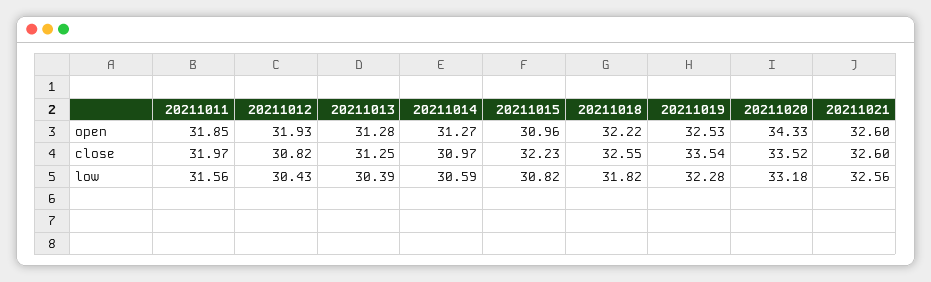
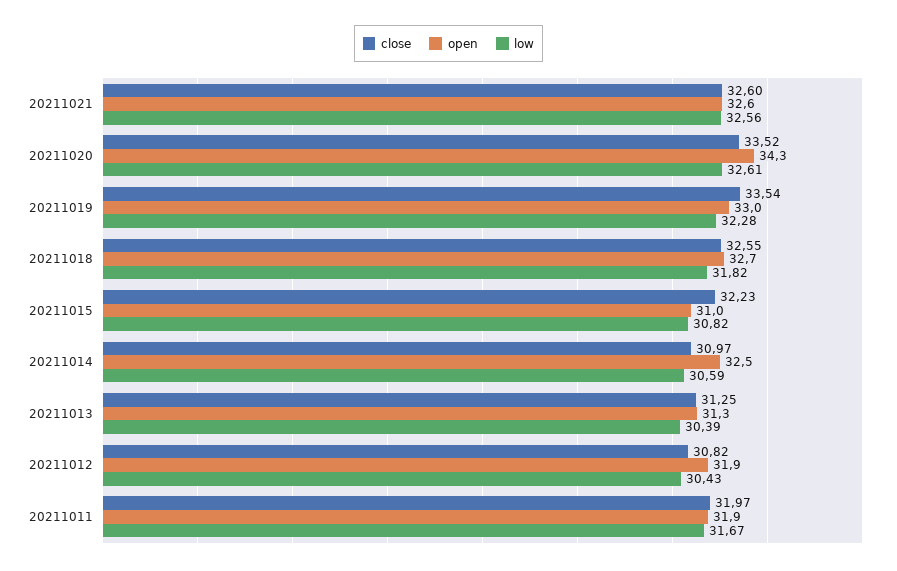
open, 20211014: 31.27 -> 32.5
open, 20211018: 32.22 -> 32.7
open, 20211019: 32.53 -> 33
low, 20211011: 31.56 -> 31.67
low, 20211020: 33.18 -> 32.61

